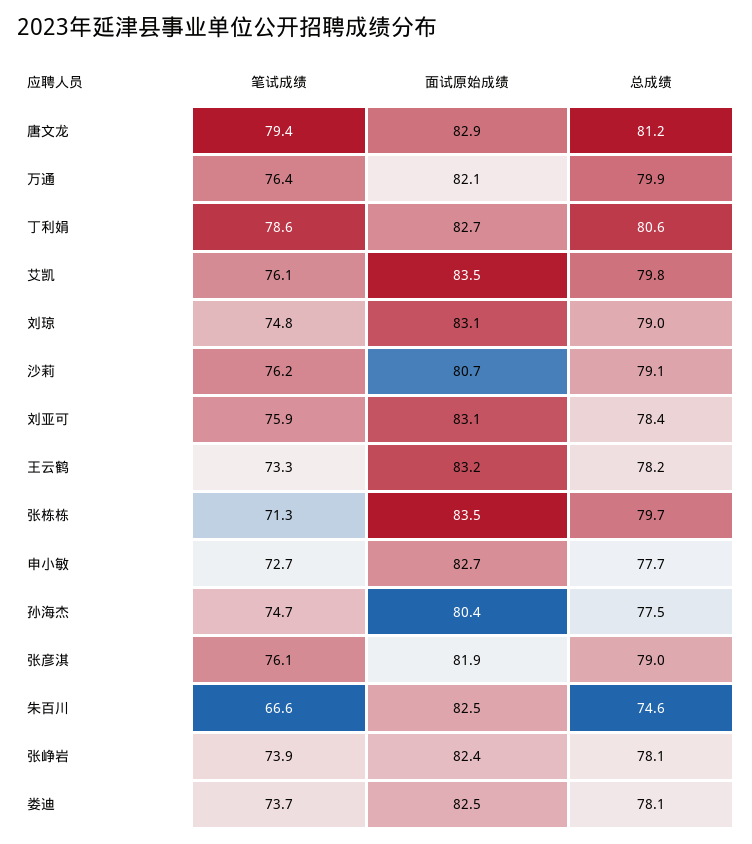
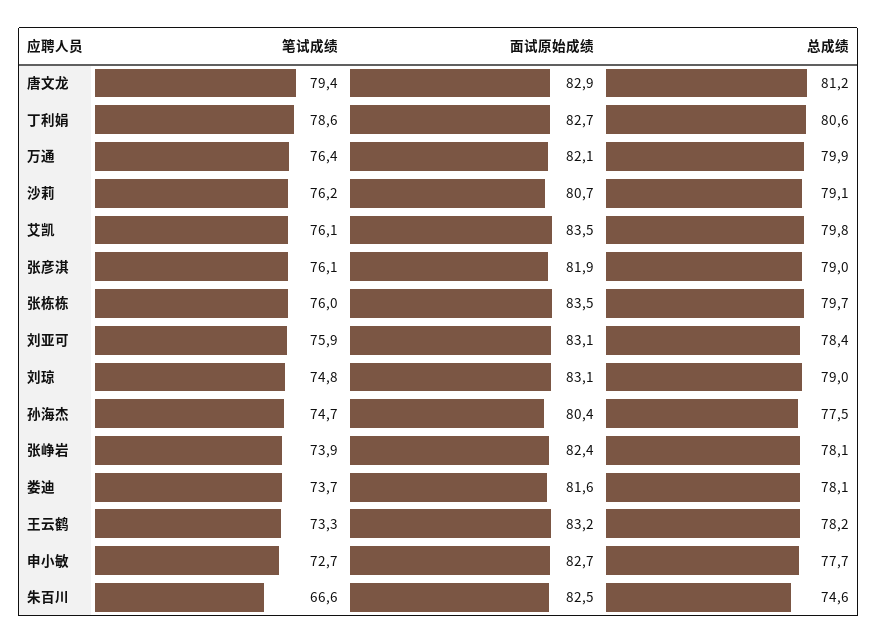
笔试成绩, 张栋栋: 71.3 -> 76
面试原始成绩, 娄迪: 82.5 -> 81.6

